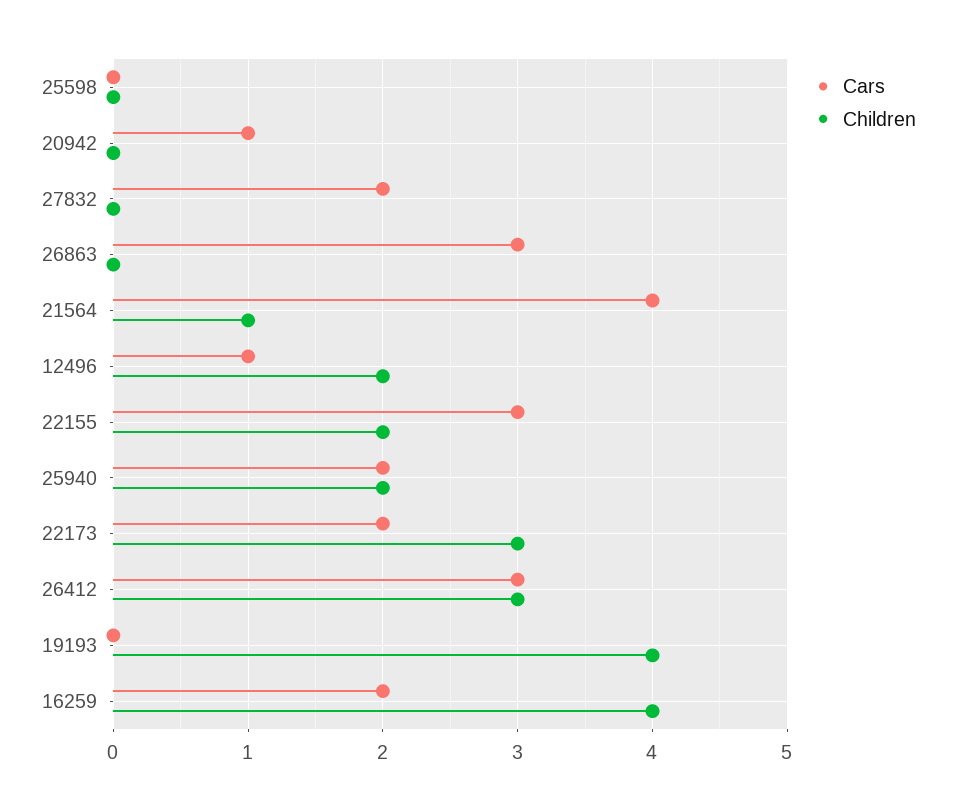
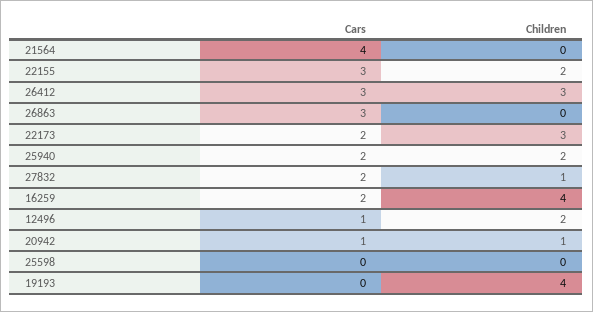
Children, 20942: 0 -> 1
Children, 27832: 0 -> 1
Children, 21564: 1 -> 0

